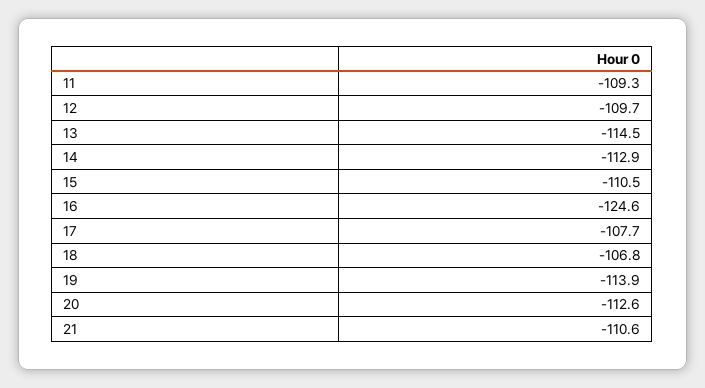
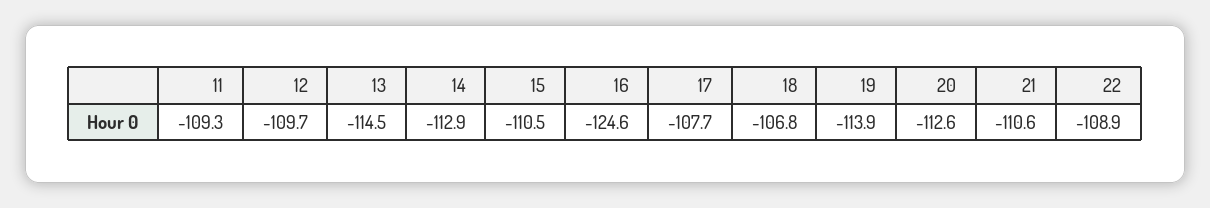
22: none -> -108.9

